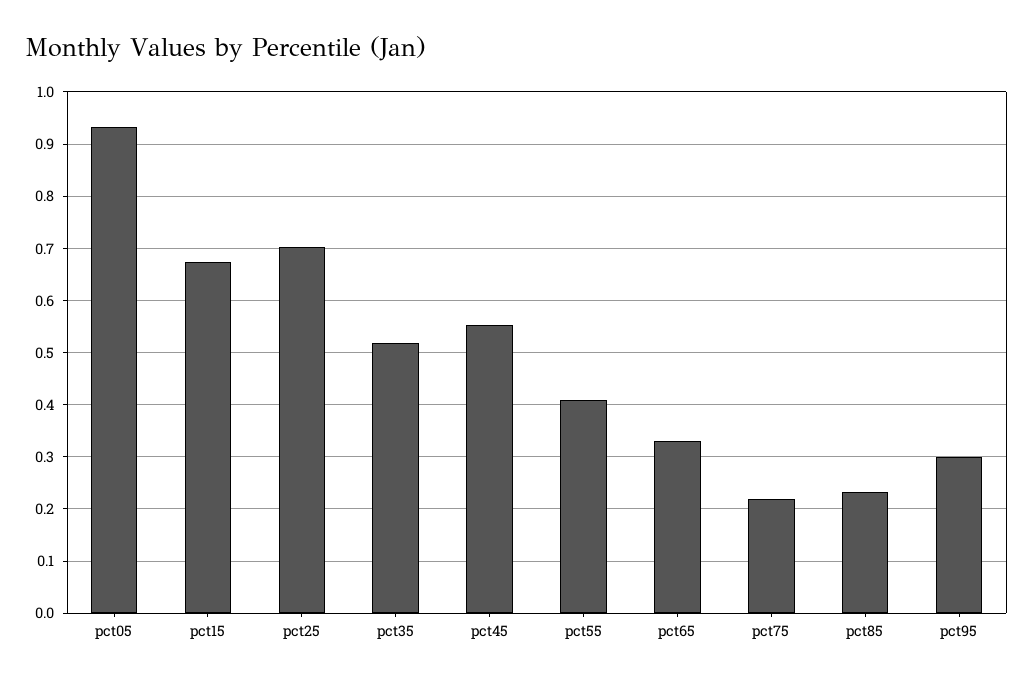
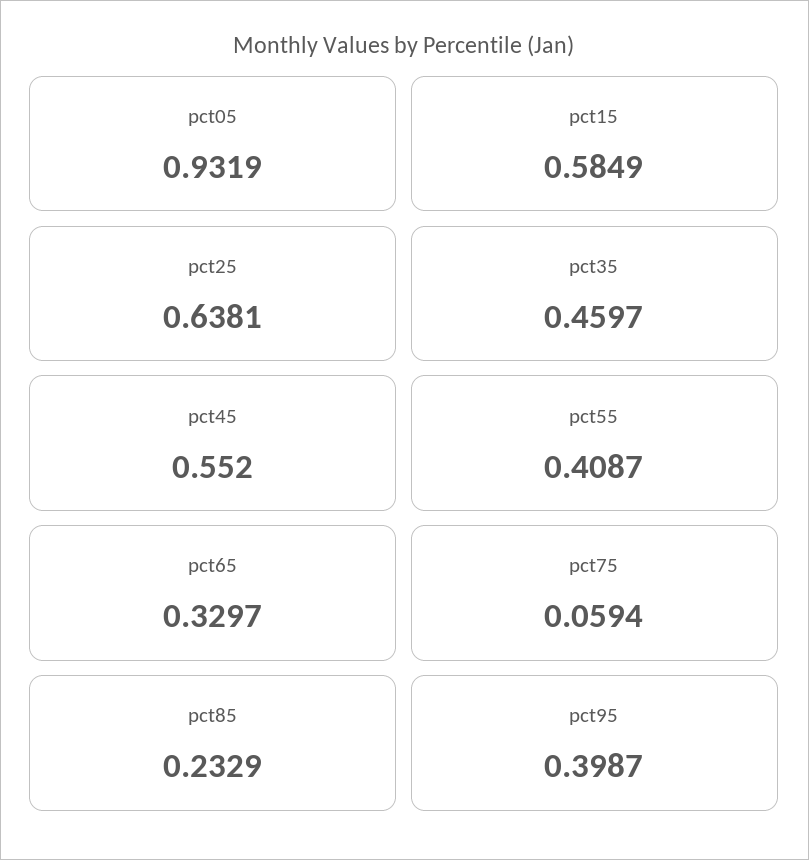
pct15: 0.68 -> 0.5849
pct25: 0.7 -> 0.6381
pct35: 0.52 -> 0.4597
pct75: 0.22 -> 0.0594
pct95: 0.3 -> 0.3987

